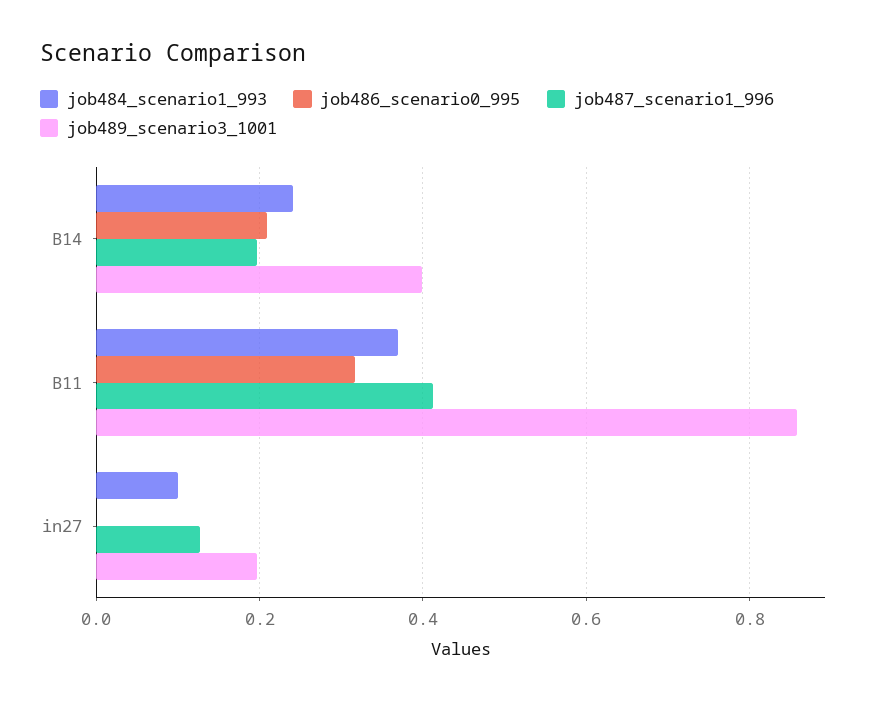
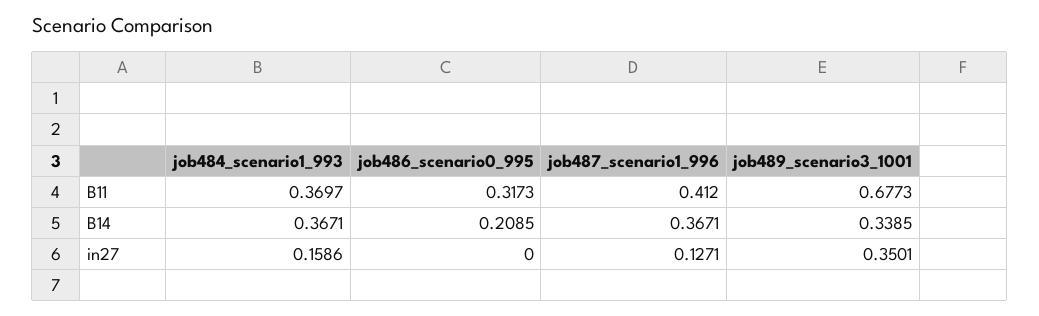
job484_scenario1_993, B14: 0.24 -> 0.3671
job487_scenario1_996, B14: 0.2 -> 0.3671
job489_scenario3_1001, B14: 0.4 -> 0.3385
job489_scenario3_1001, B11: 0.86 -> 0.6773
job484_scenario1_993, in27: 0.1 -> 0.1586
job489_scenario3_1001, in27: 0.2 -> 0.3501

